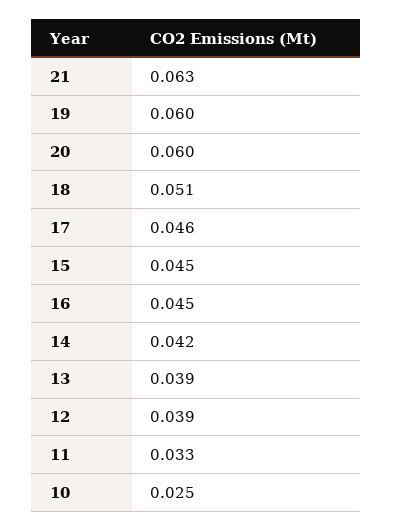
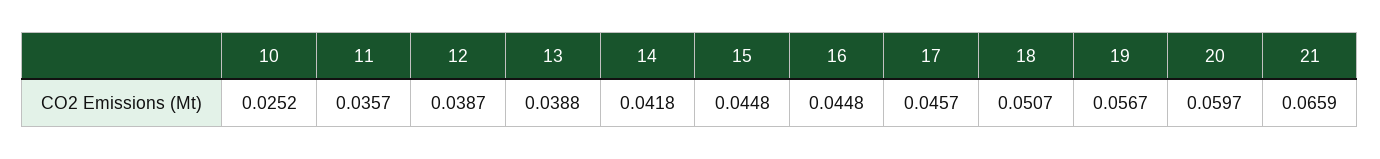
21: 0.063 -> 0.0659
19: 0.06 -> 0.0567
11: 0.033 -> 0.0357

